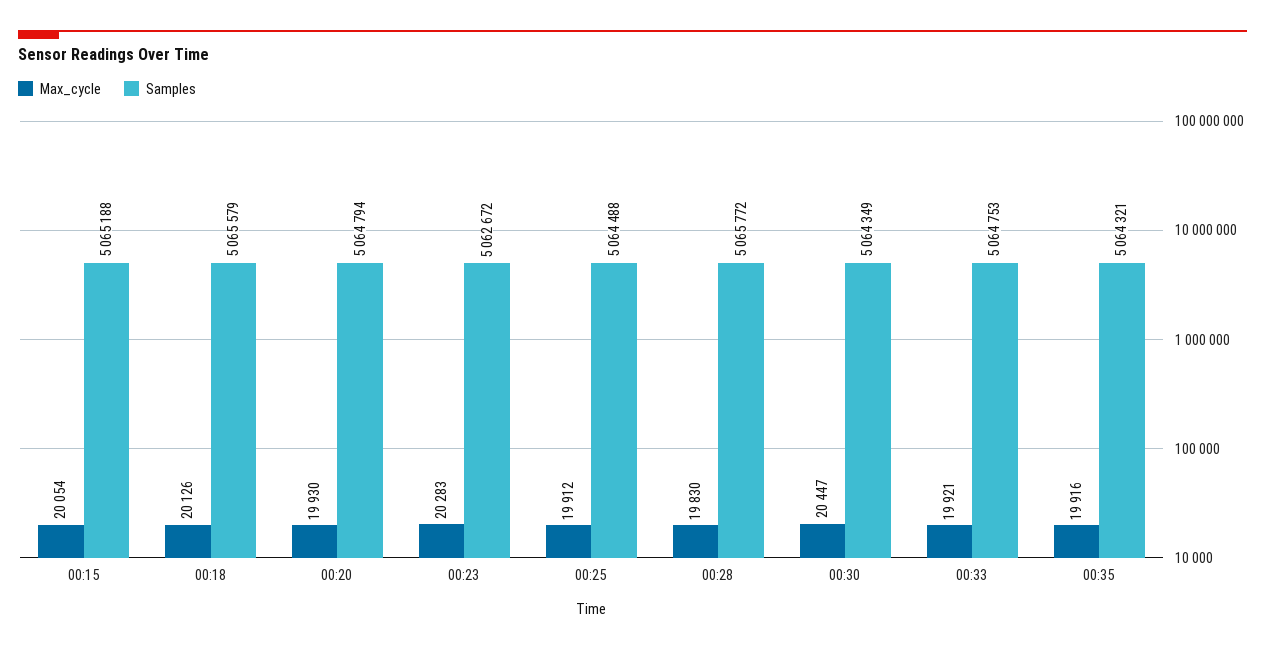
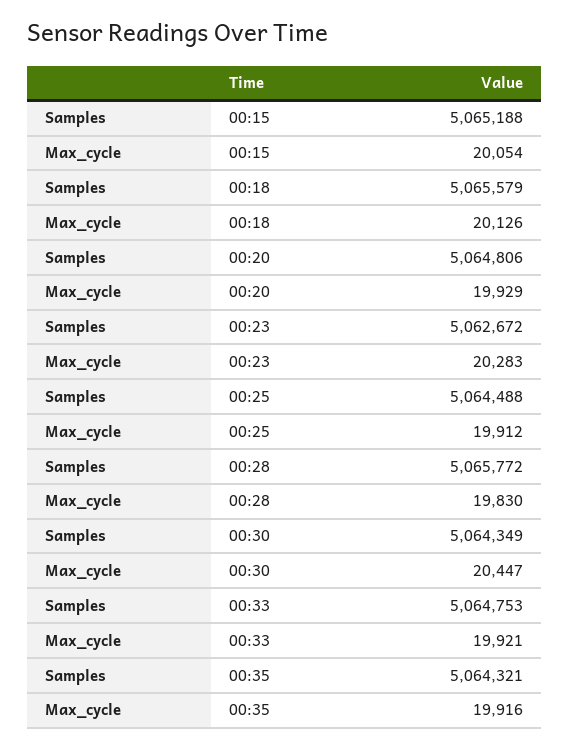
Max_cycle, 00:20: 19930 -> 19929
Samples, 00:20: 5064794 -> 5064806

